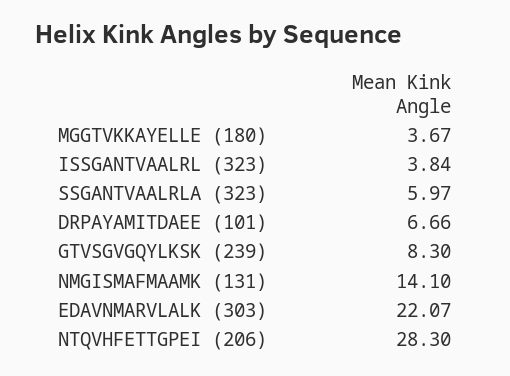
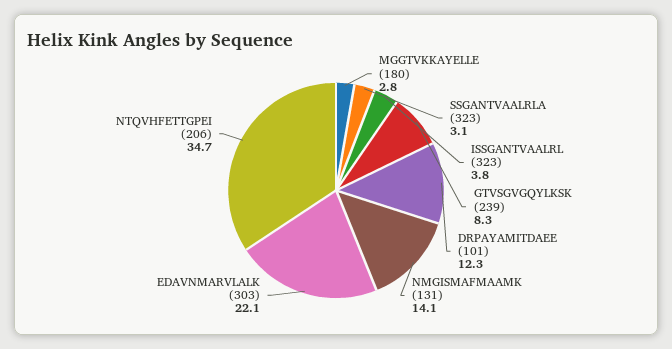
MGGTVKKAYELLE (180): 3.67 -> 2.8
SSGANTVAALRLA (323): 5.97 -> 3.1
DRPAYAMITDAEE (101): 6.66 -> 12.3
NTQVHFETTGPEI (206): 28.3 -> 34.7

